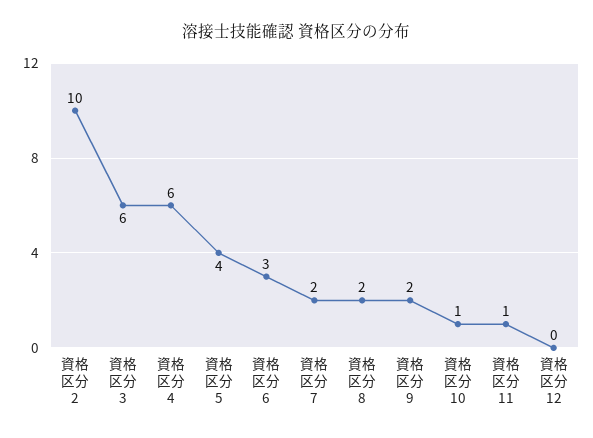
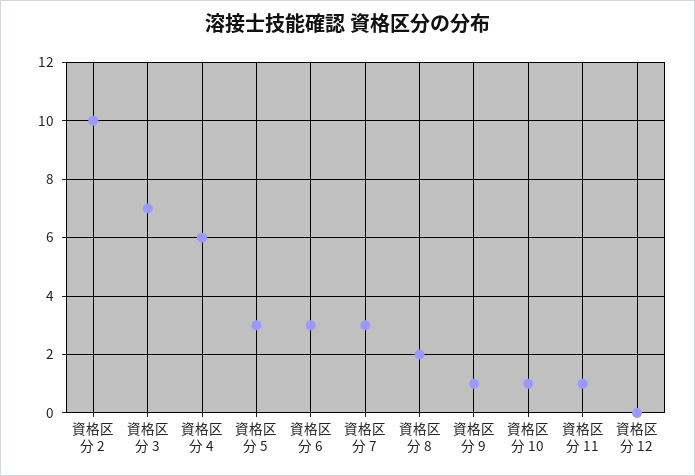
資格区分 3: 6 -> 7
資格区分 5: 4 -> 3
資格区分 7: 2 -> 3
資格区分 9: 2 -> 1

